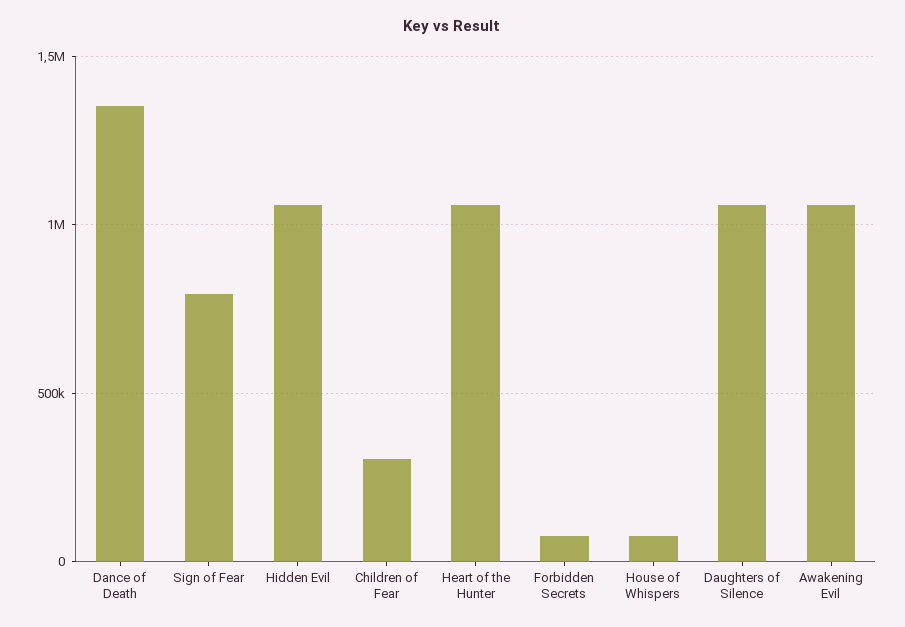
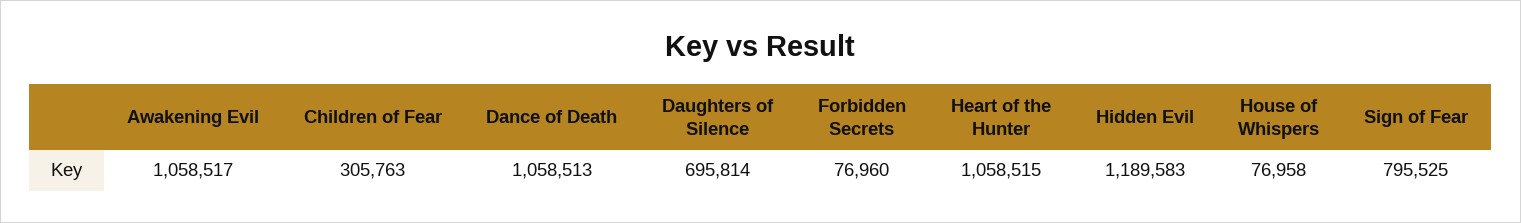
Dance of Death: 1350000 -> 1058513
Hidden Evil: 1050000 -> 1189583
Daughters of Silence: 1050000 -> 695814

